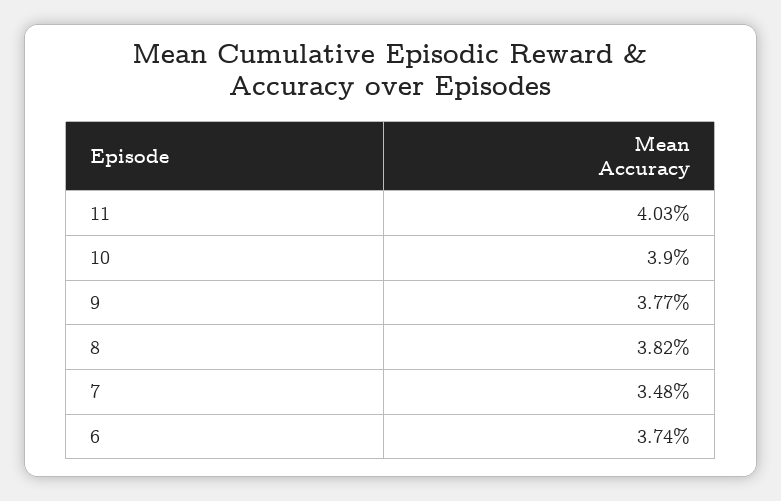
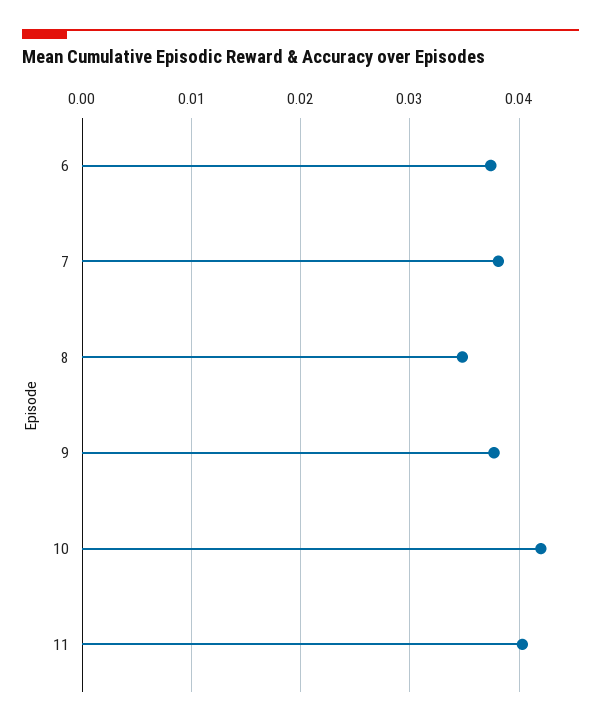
10: 0.039 -> 0.042
8: 0.0382 -> 0.035
7: 0.0348 -> 0.038

